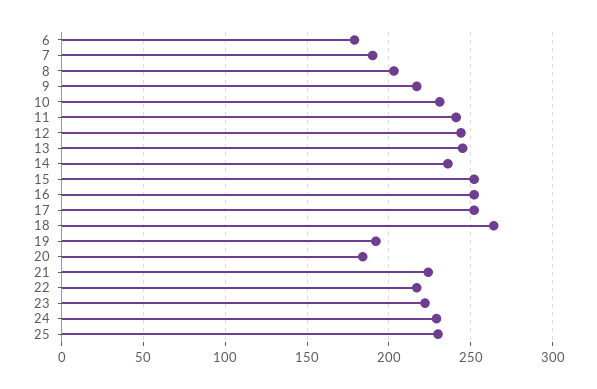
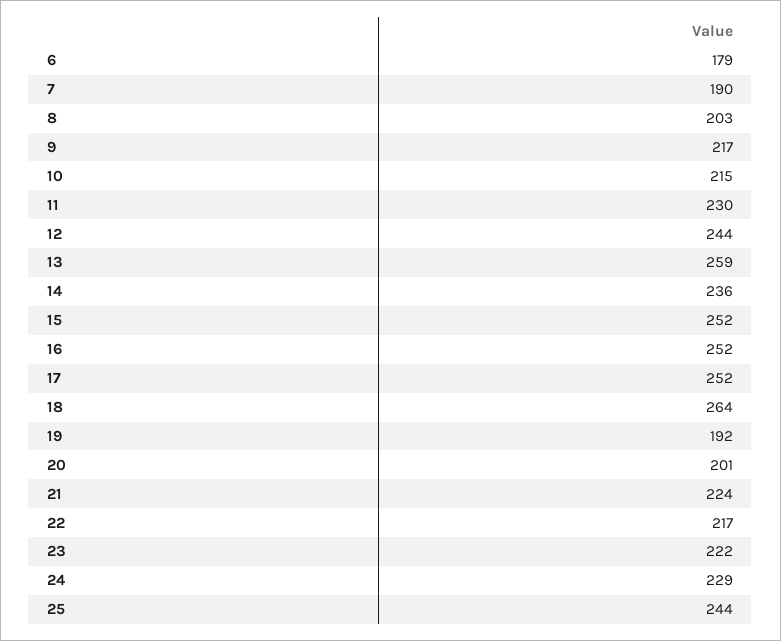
10: 230 -> 215
11: 240 -> 230
13: 245 -> 259
20: 185 -> 201
25: 230 -> 244

